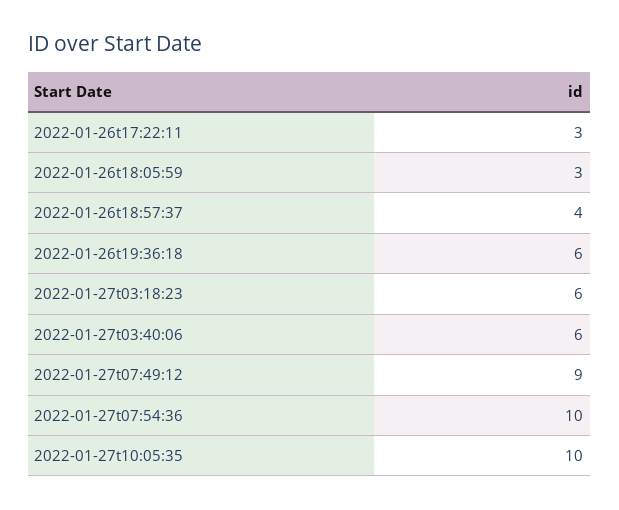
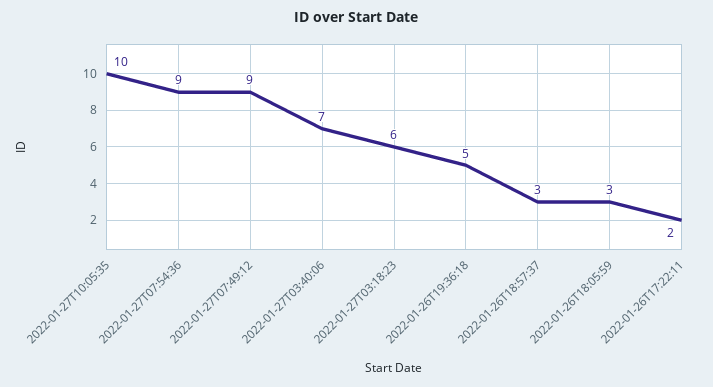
2022-01-26t17:22:11: 3 -> 2
2022-01-26t18:57:37: 4 -> 3
2022-01-26t19:36:18: 6 -> 5
2022-01-27t03:40:06: 6 -> 7
2022-01-27t07:54:36: 10 -> 9

